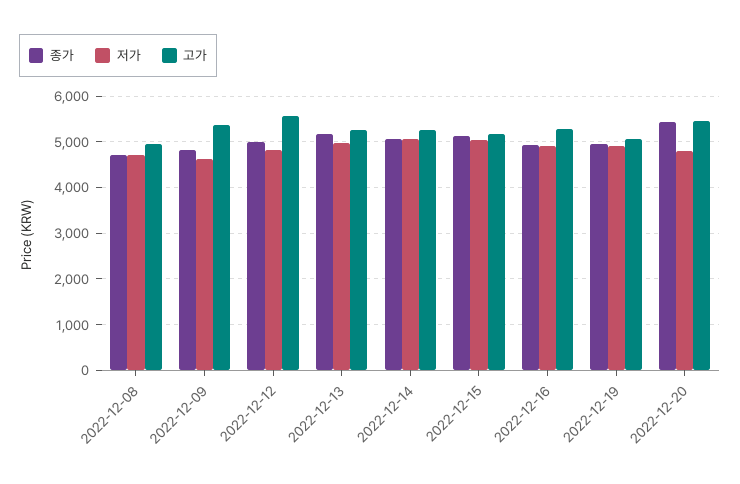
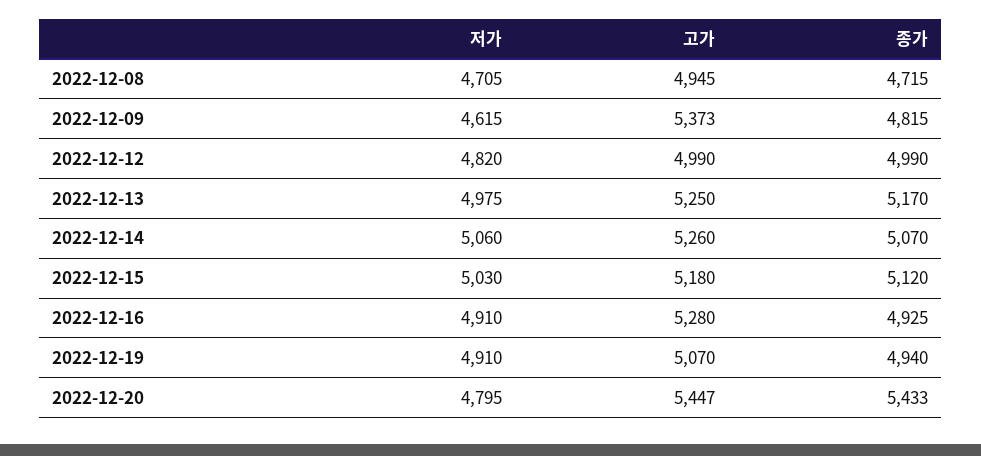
고가, 2022-12-12: 5600 -> 4990

